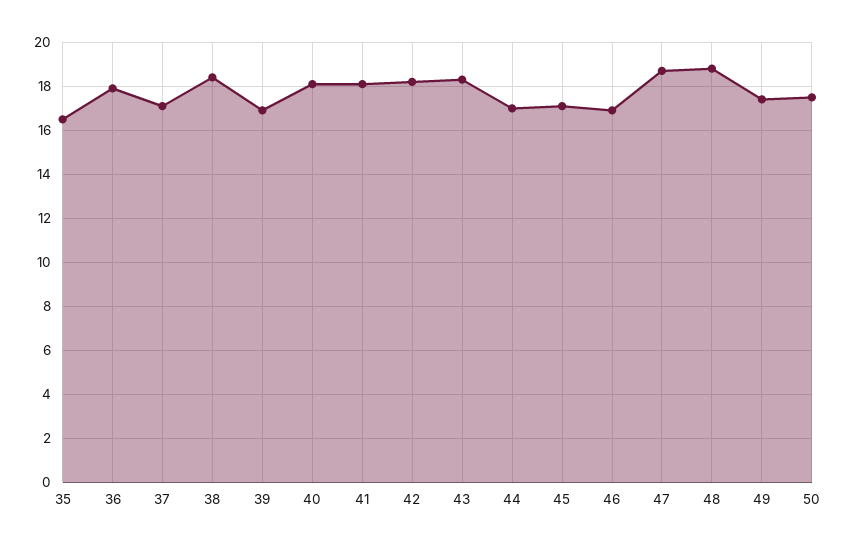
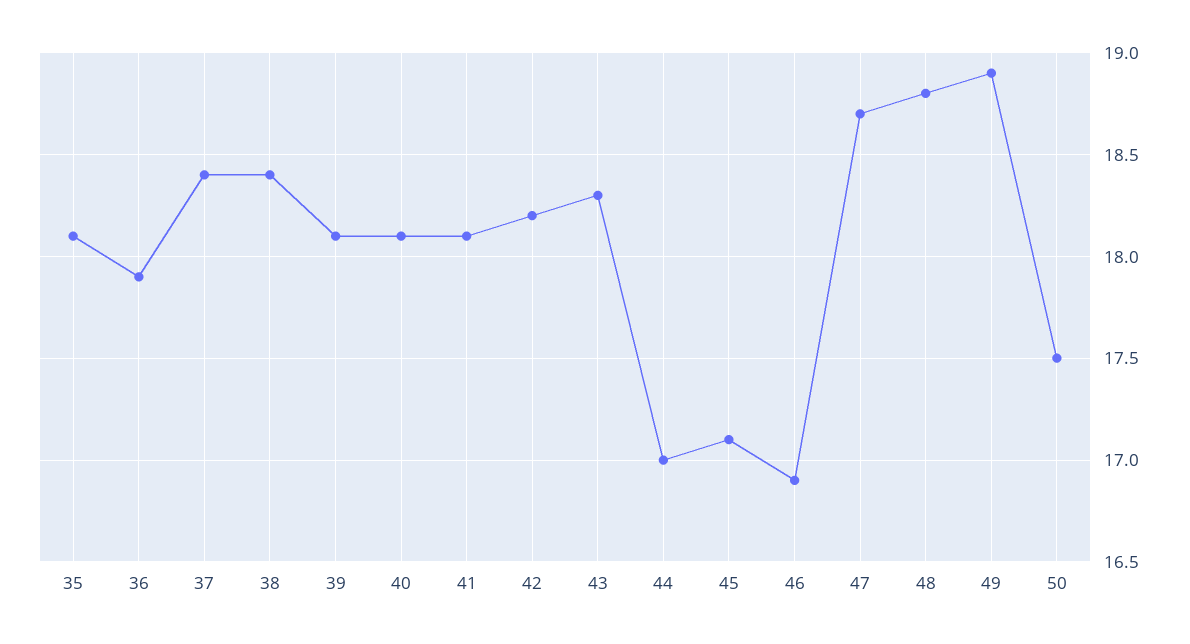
35: 16.5 -> 18.1
37: 17 -> 18.4
39: 17 -> 18.1
49: 17.5 -> 18.9

